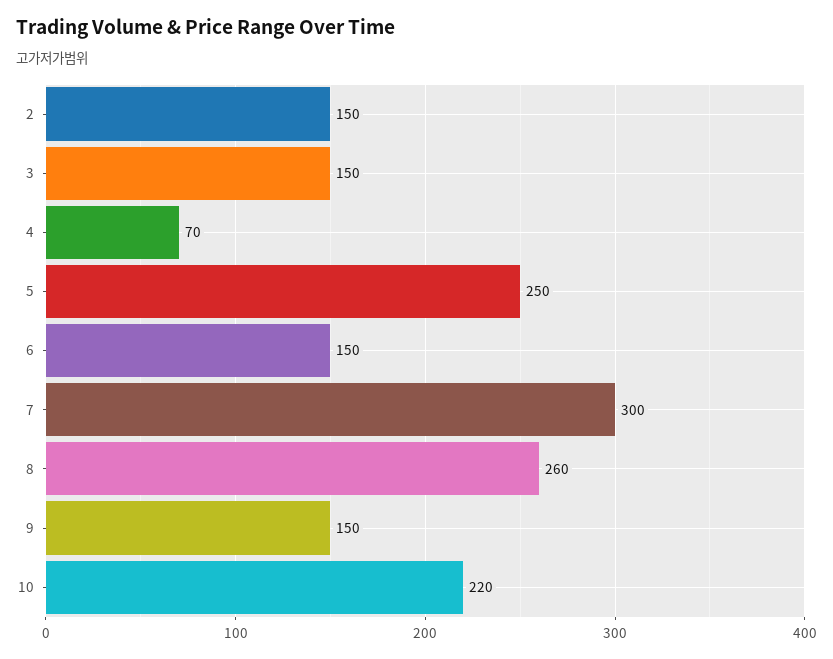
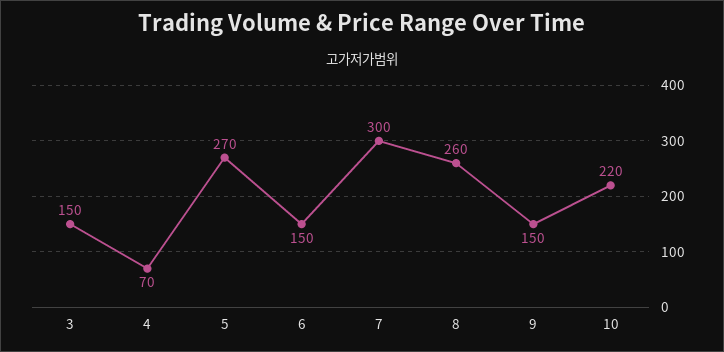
2: 150 -> none
5: 250 -> 270

